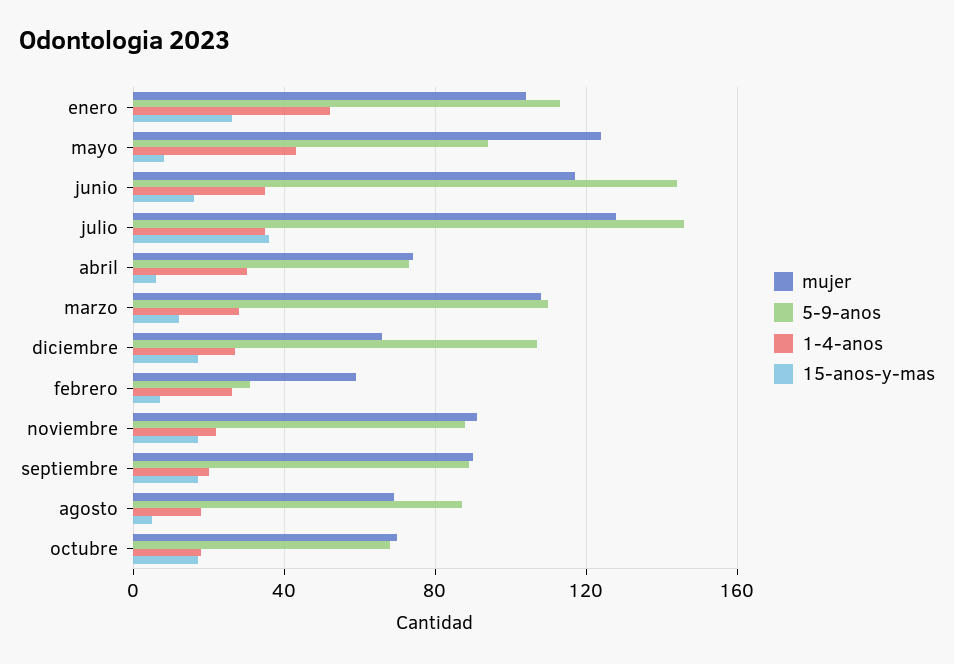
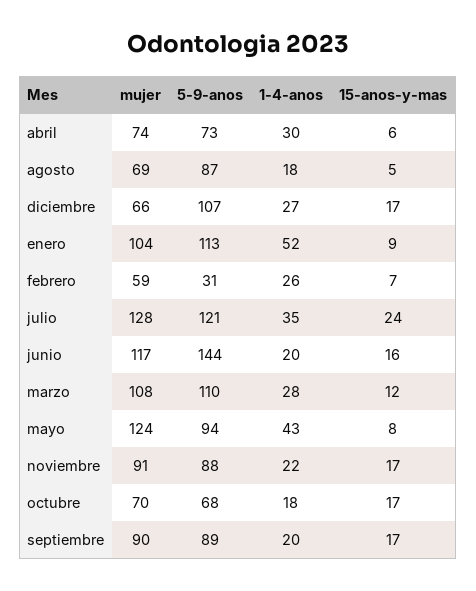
15-anos-y-mas, enero: 25 -> 9
1-4-anos, junio: 35 -> 20
5-9-anos, julio: 145 -> 121
15-anos-y-mas, julio: 35 -> 24

